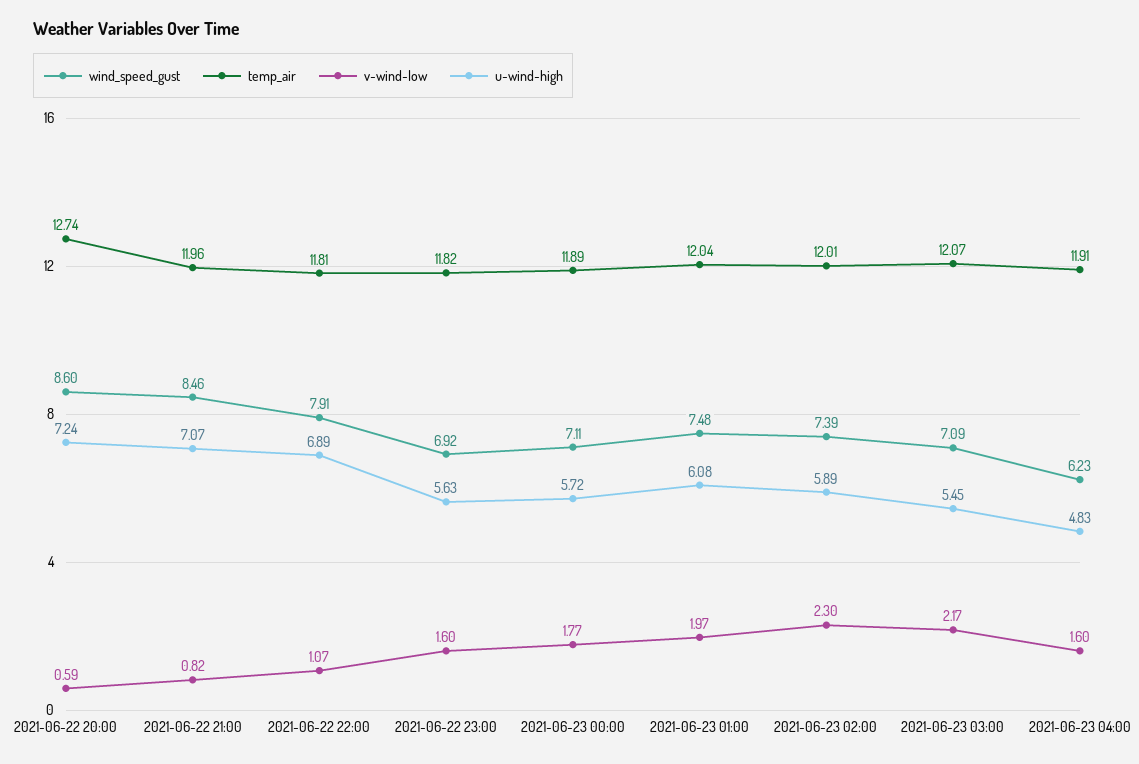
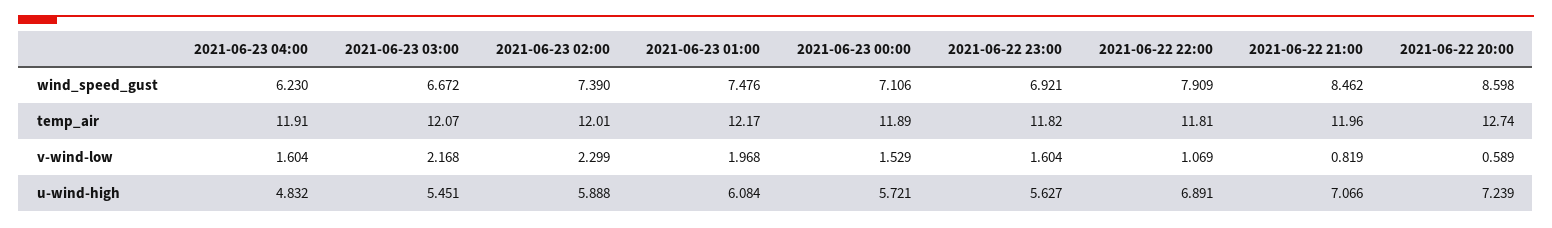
v-wind-low, 2021-06-23 00:00: 1.77 -> 1.529
temp_air, 2021-06-23 01:00: 12.04 -> 12.17
wind_speed_gust, 2021-06-23 03:00: 7.09 -> 6.672

